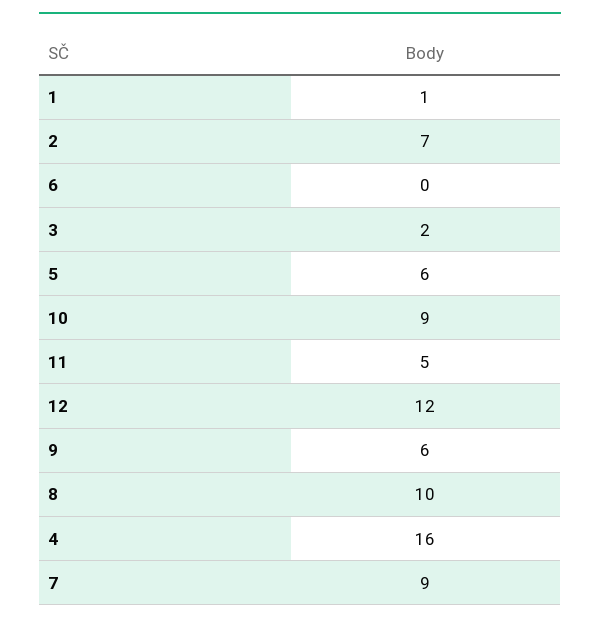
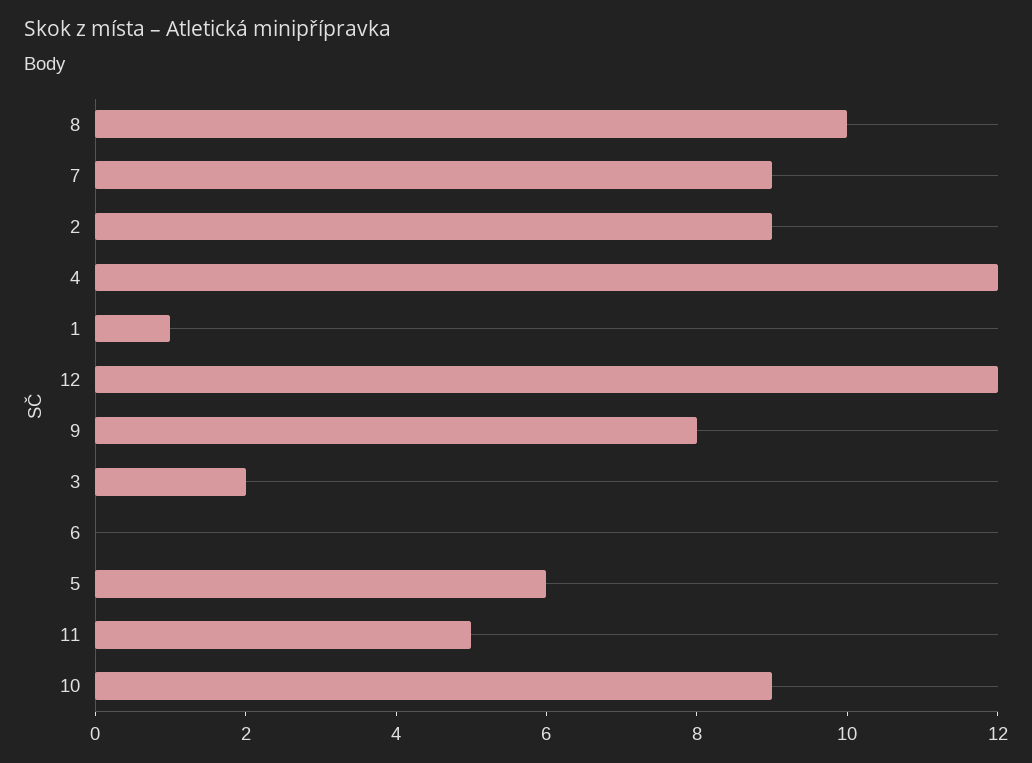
2: 7 -> 9
9: 6 -> 8
4: 16 -> 12

